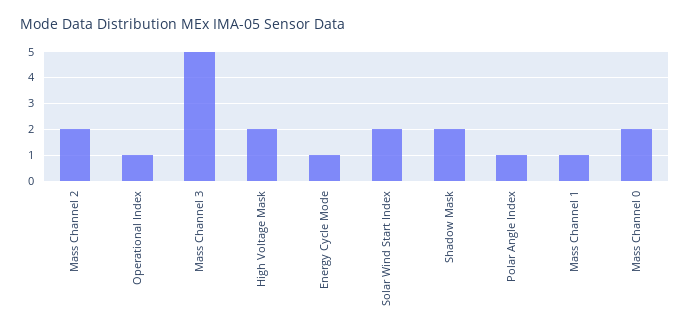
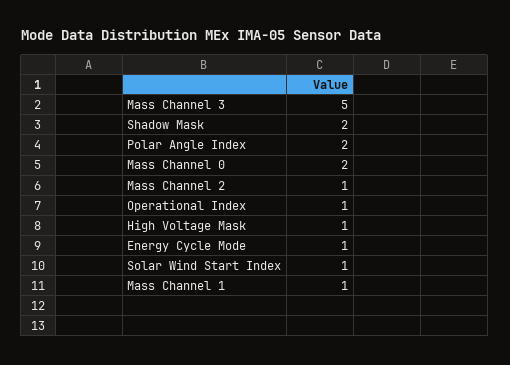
Mass Channel 2: 2 -> 1
High Voltage Mask: 2 -> 1
Solar Wind Start Index: 2 -> 1
Polar Angle Index: 1 -> 2

